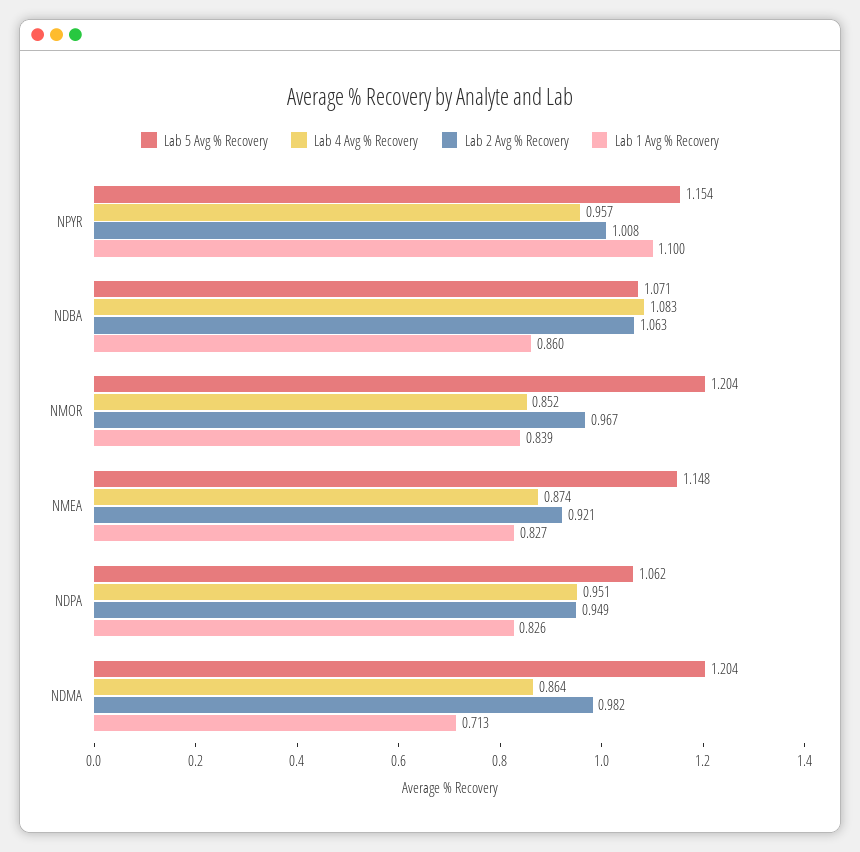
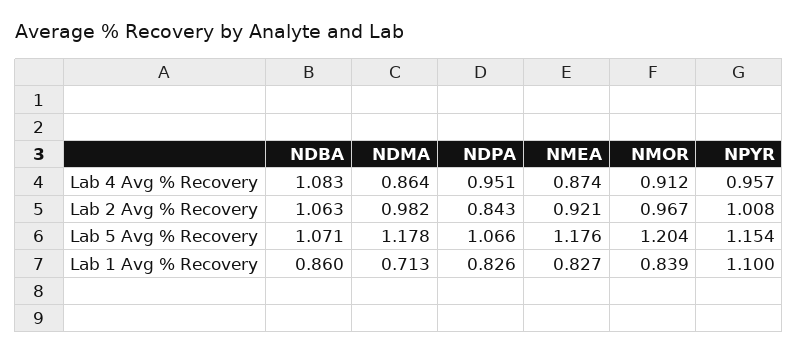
Lab 4 Avg % Recovery, NMOR: 0.852 -> 0.912
Lab 5 Avg % Recovery, NMEA: 1.148 -> 1.176
Lab 5 Avg % Recovery, NDPA: 1.062 -> 1.066
Lab 2 Avg % Recovery, NDPA: 0.949 -> 0.843
Lab 5 Avg % Recovery, NDMA: 1.204 -> 1.178

